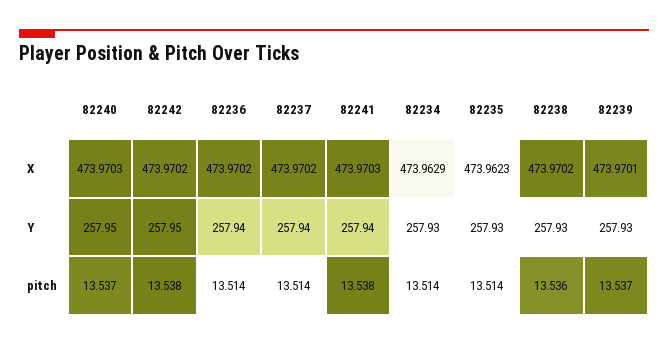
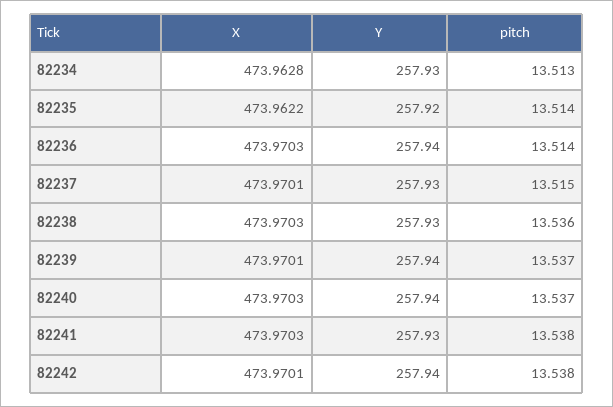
82242, X: 473.9702 -> 473.9701
82236, X: 473.9702 -> 473.9703
82237, X: 473.9702 -> 473.9701
82234, X: 473.9629 -> 473.9628
82235, X: 473.9623 -> 473.9622
82238, X: 473.9702 -> 473.9703
82240, Y: 257.95 -> 257.94
82242, Y: 257.95 -> 257.94
82237, Y: 257.94 -> 257.93
82241, Y: 257.94 -> 257.93
82235, Y: 257.93 -> 257.92
82239, Y: 257.93 -> 257.94
82237, pitch: 13.514 -> 13.515
82234, pitch: 13.514 -> 13.513

